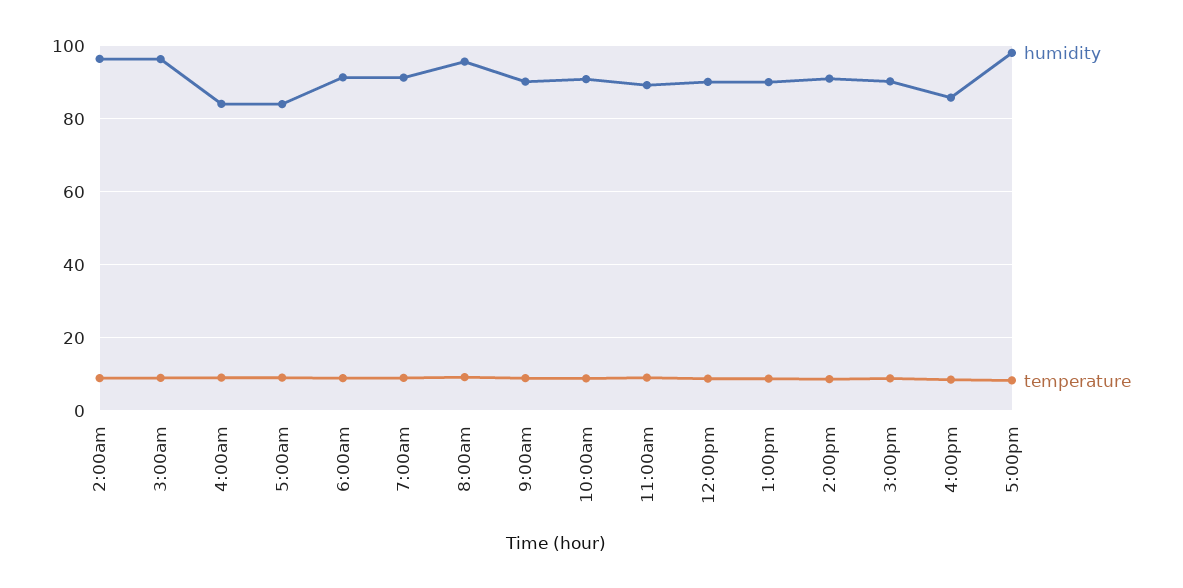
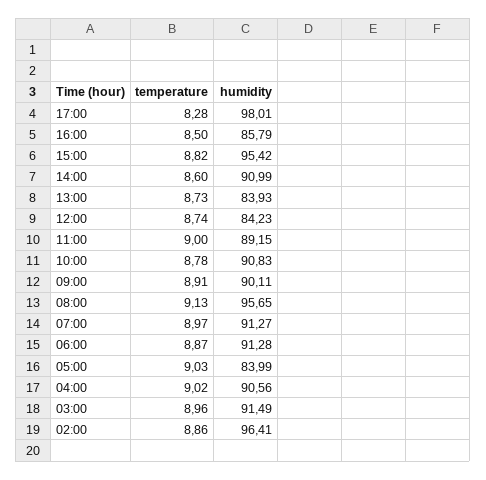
humidity, 3:00am: 96 -> 91.49
humidity, 4:00am: 84 -> 90.56
humidity, 12:00pm: 90 -> 84.23
humidity, 1:00pm: 90 -> 83.93
humidity, 3:00pm: 90 -> 95.42

